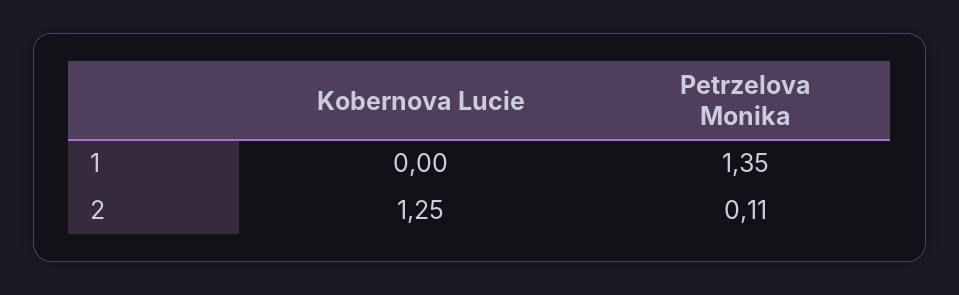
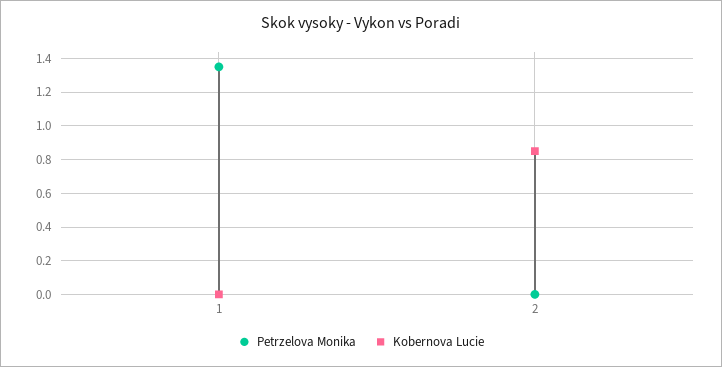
Kobernova Lucie, 2: 1.25 -> 0.85
Petrzelova Monika, 2: 0.11 -> 0

